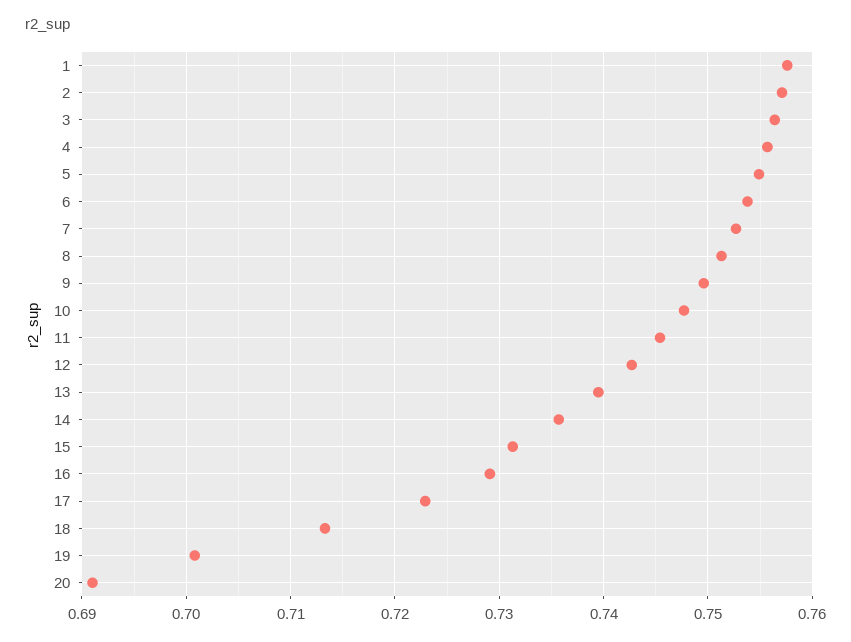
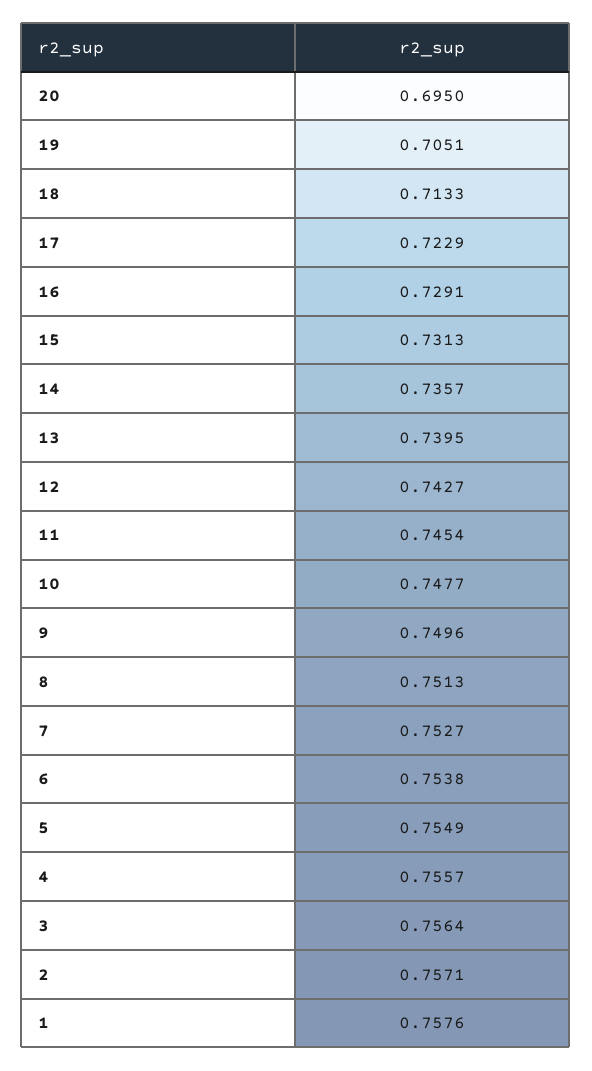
19: 0.701 -> 0.7051
20: 0.691 -> 0.695

